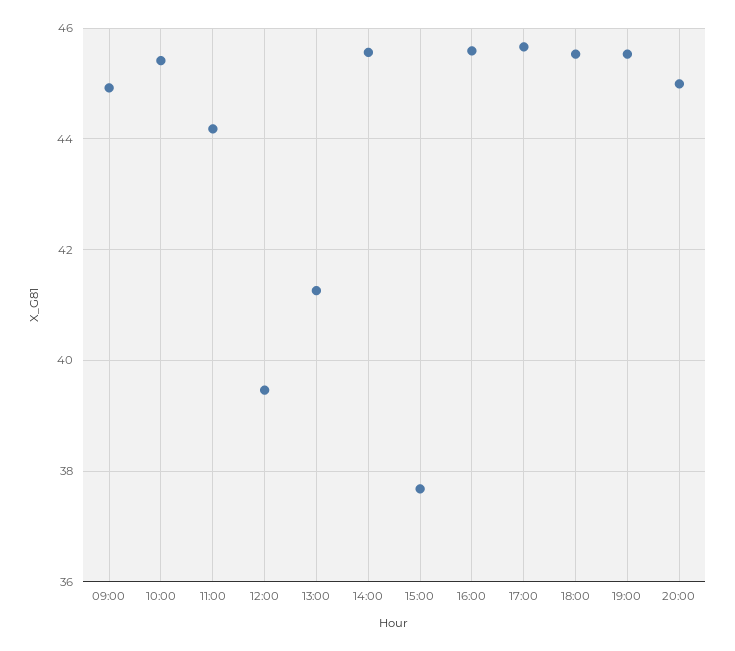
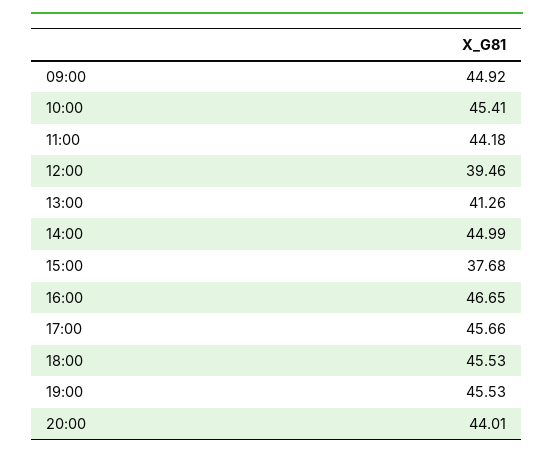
14:00: 45.6 -> 44.99
16:00: 45.6 -> 46.65
20:00: 45 -> 44.01

